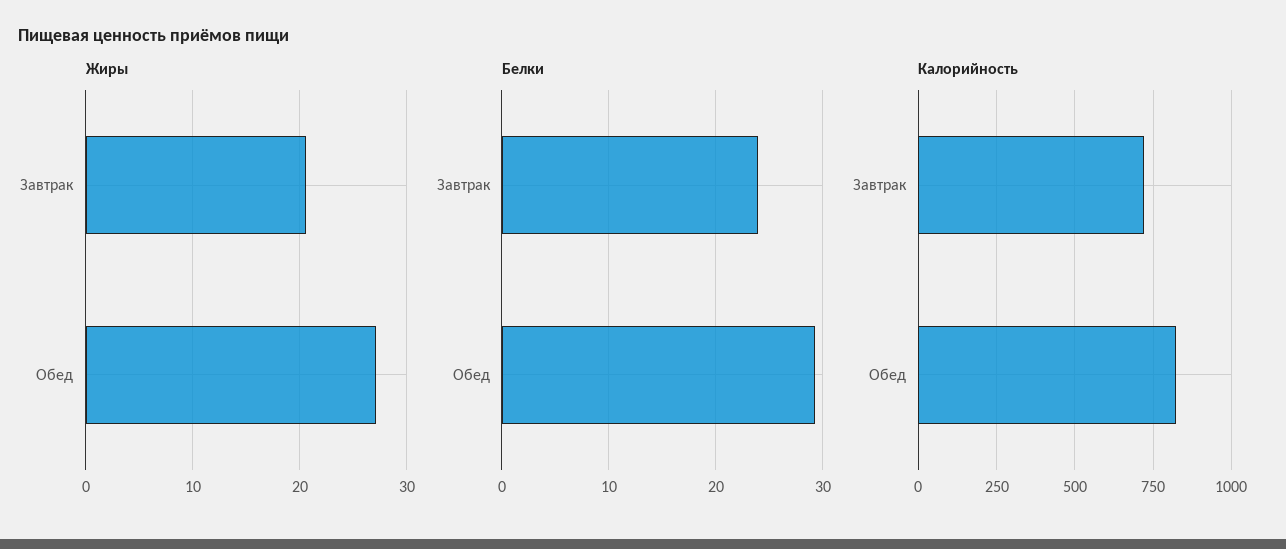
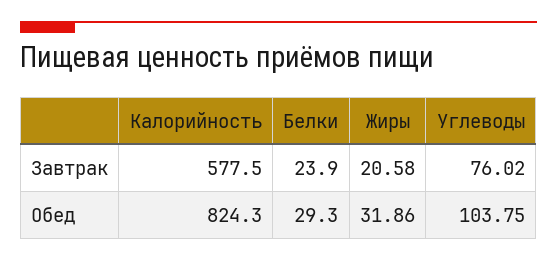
Жиры, Обед: 27 -> 31.86
Калорийность, Завтрак: 725 -> 577.5
Углеводы, Завтрак: none -> 76.02
Углеводы, Обед: none -> 103.75

